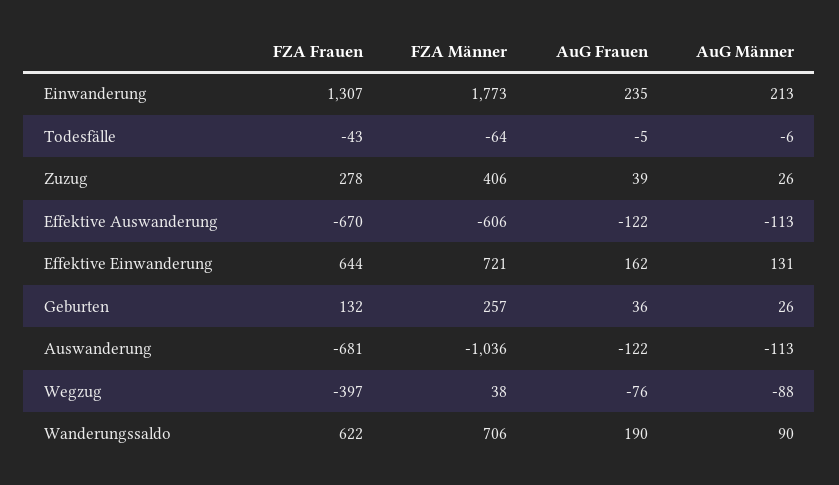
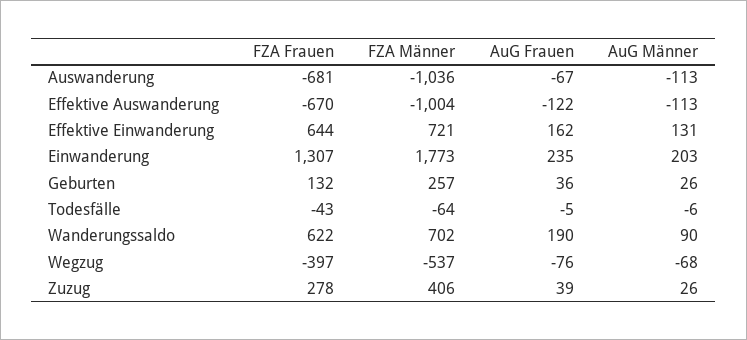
AuG Männer, Einwanderung: 213 -> 203
FZA Männer, Effektive Auswanderung: -606 -> -1004
AuG Frauen, Auswanderung: -122 -> -67
FZA Männer, Wegzug: 38 -> -537
AuG Männer, Wegzug: -88 -> -68
FZA Männer, Wanderungssaldo: 706 -> 702

